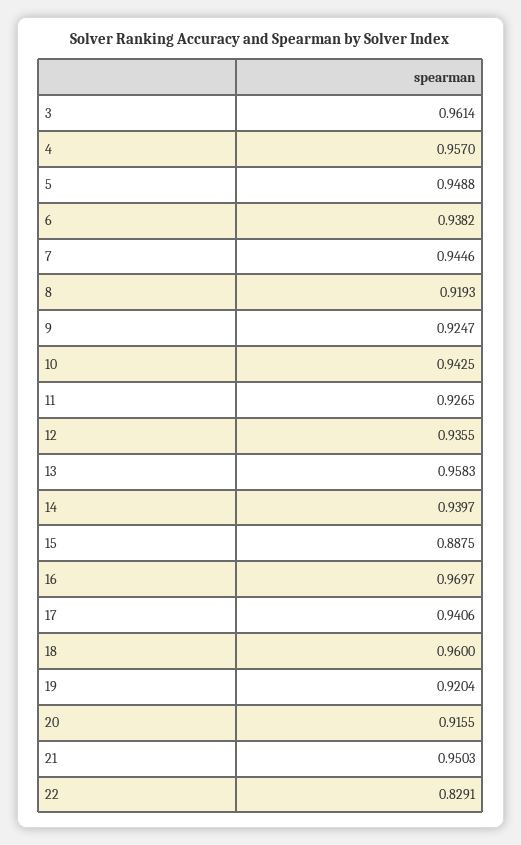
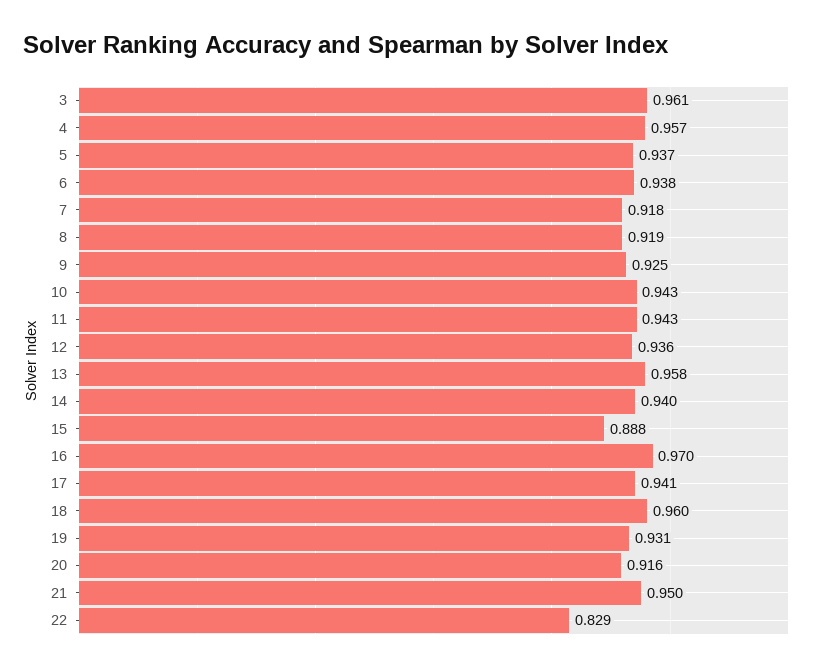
5: 0.9488 -> 0.937
7: 0.9446 -> 0.918
11: 0.9265 -> 0.943
19: 0.9204 -> 0.931

